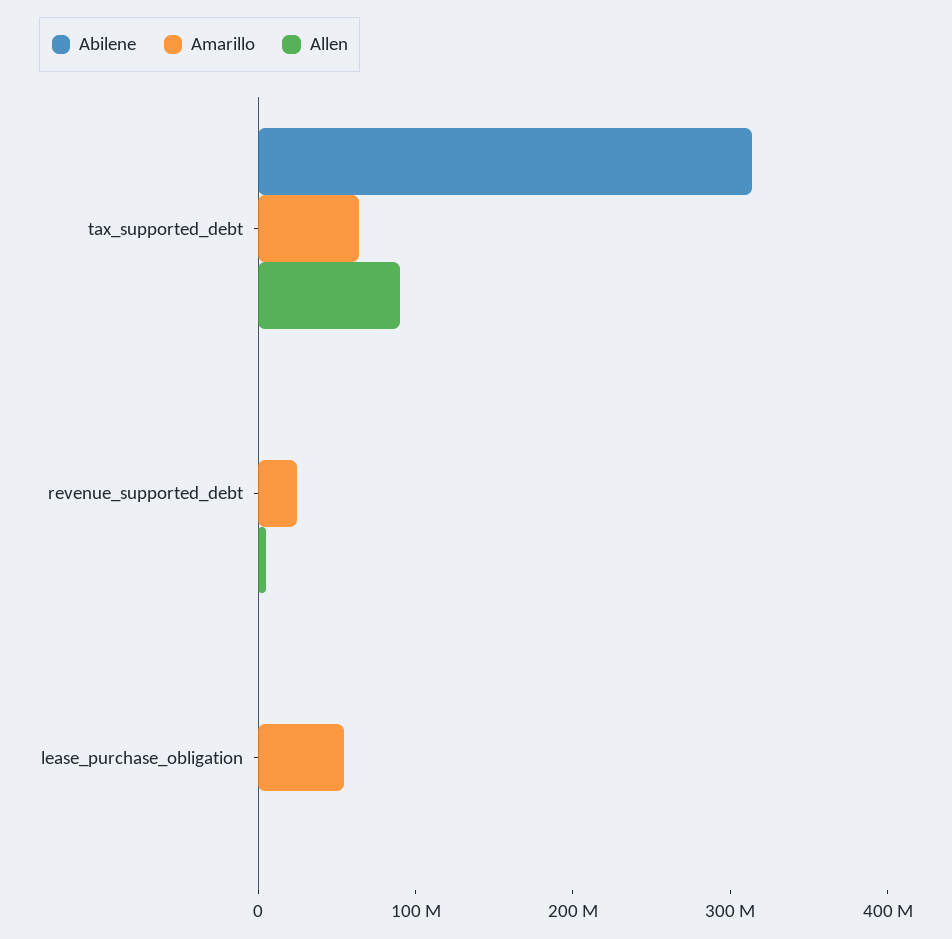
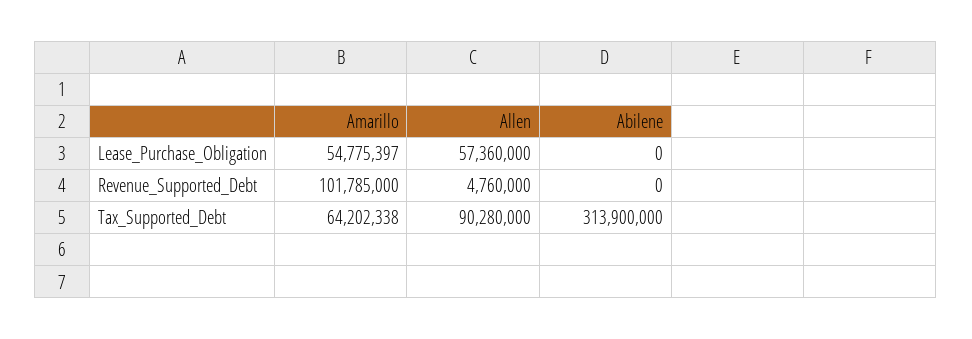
Amarillo, revenue_supported_debt: 20000000 -> 101785000
Allen, lease_purchase_obligation: 0 -> 57360000

